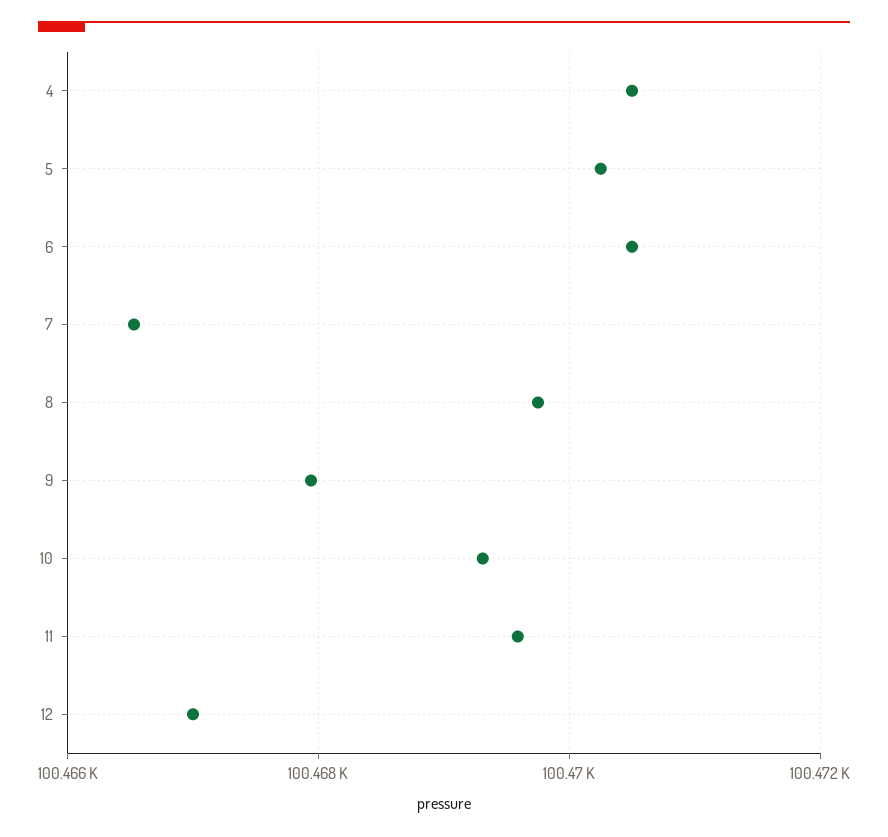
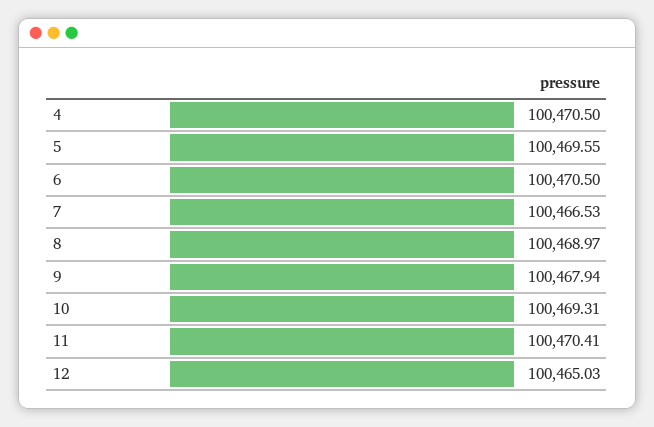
5: 100470.2 -> 100469.55
8: 100469.8 -> 100468.97
11: 100469.6 -> 100470.41
12: 100467 -> 100465.03

